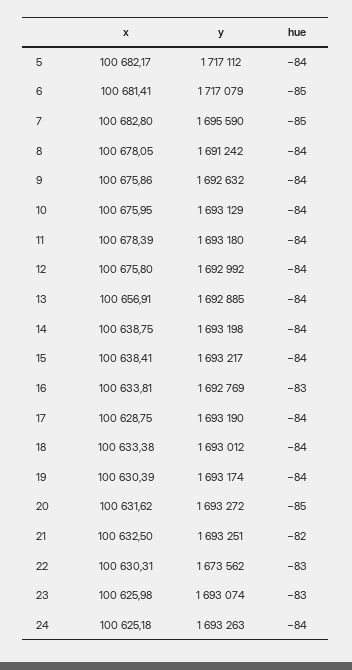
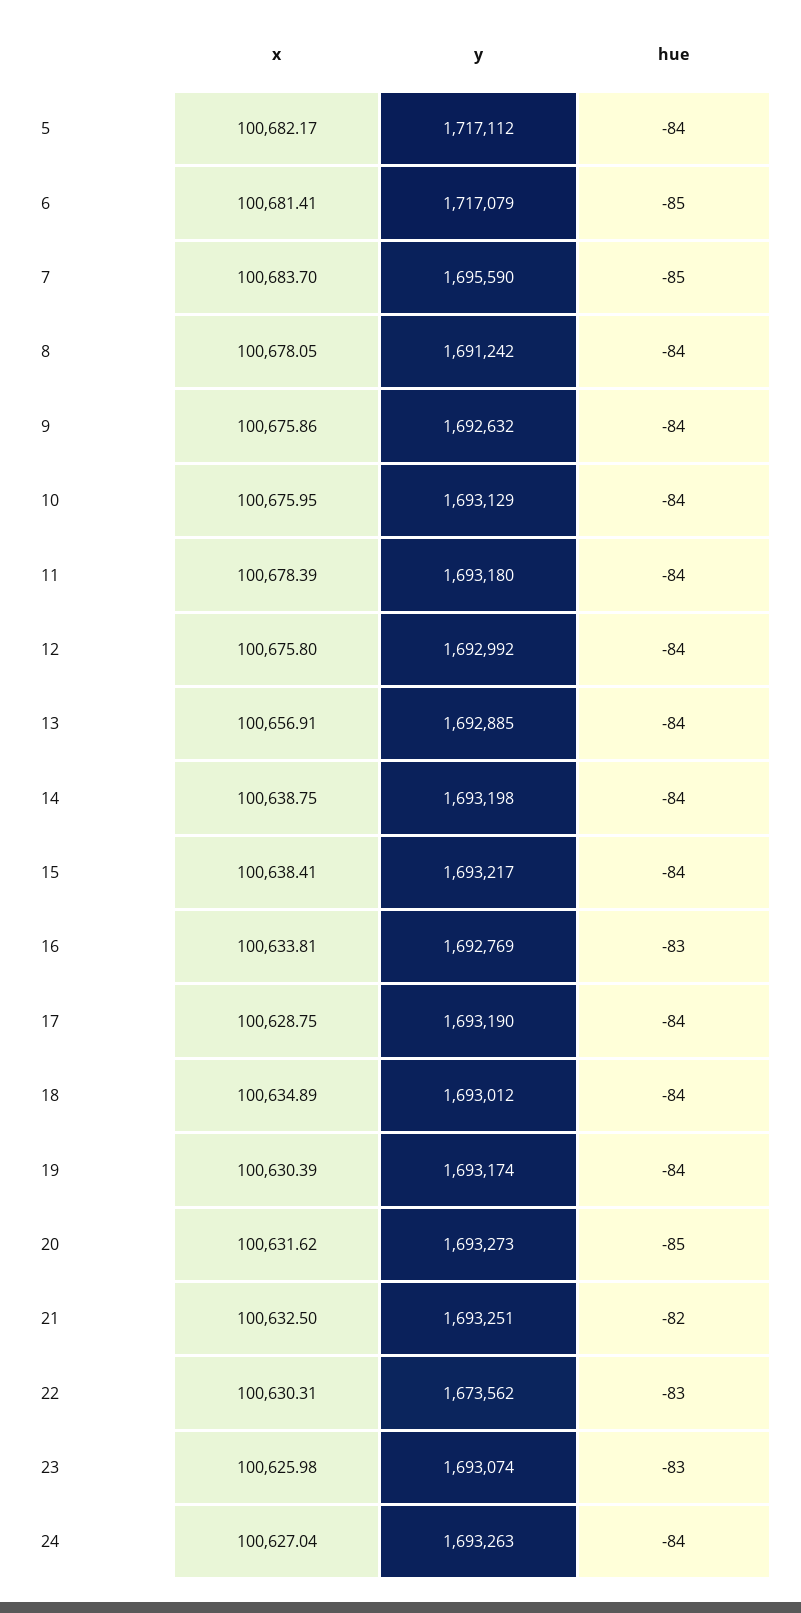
x, 7: 100682.8 -> 100683.7
x, 18: 100633.38 -> 100634.89
y, 20: 1693272 -> 1693273
x, 24: 100625.18 -> 100627.04

